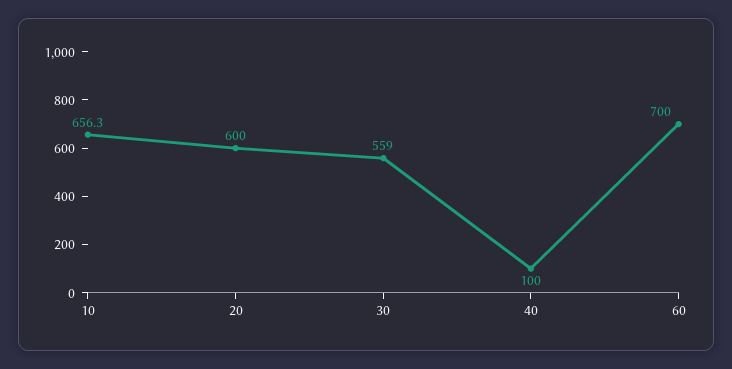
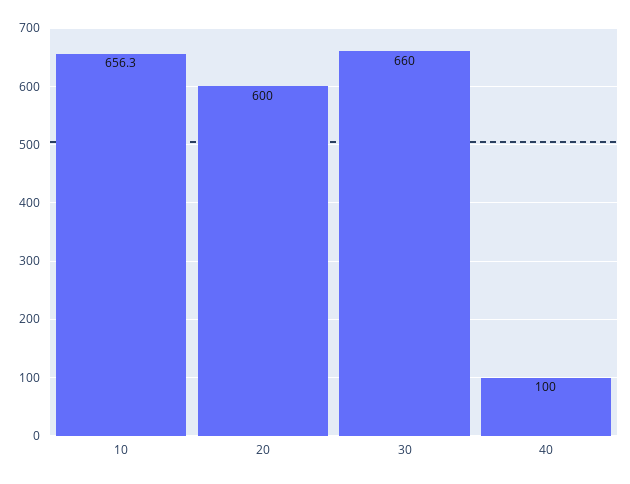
30: 559 -> 660
60: 700 -> none

